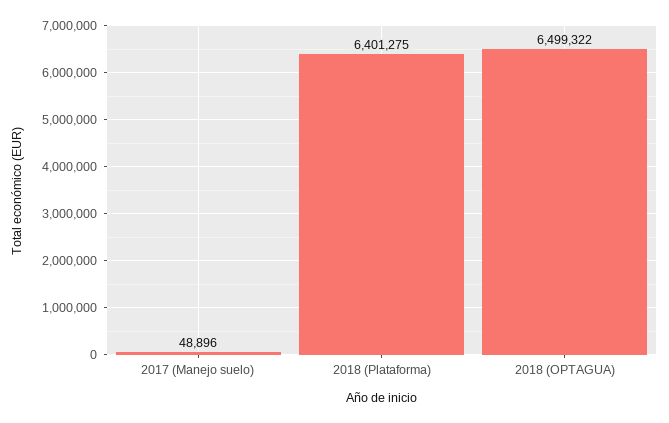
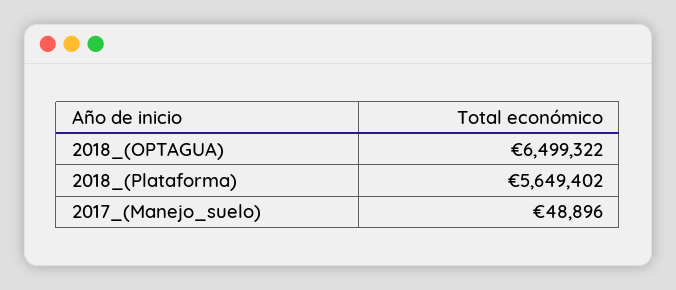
2018 (Plataforma): 6401275 -> 5649402

